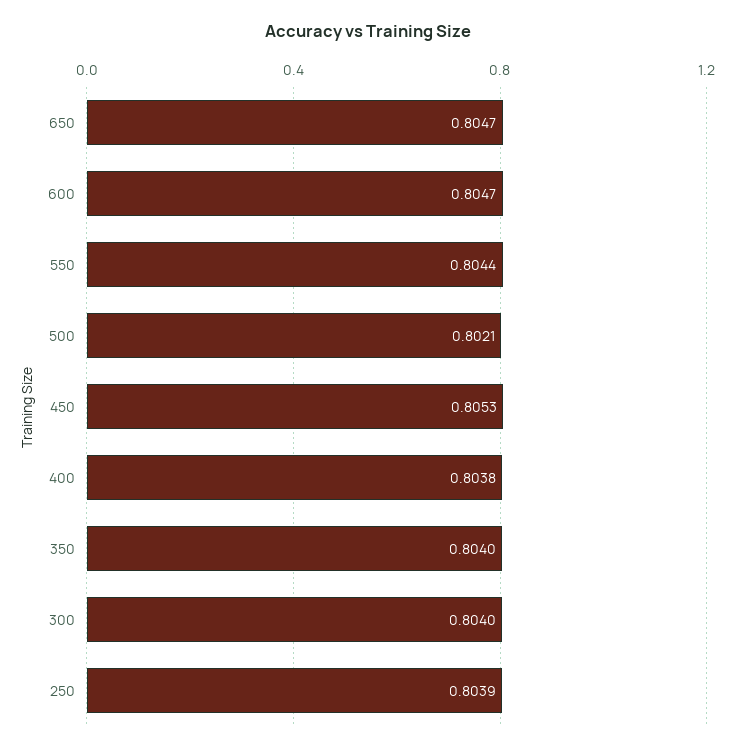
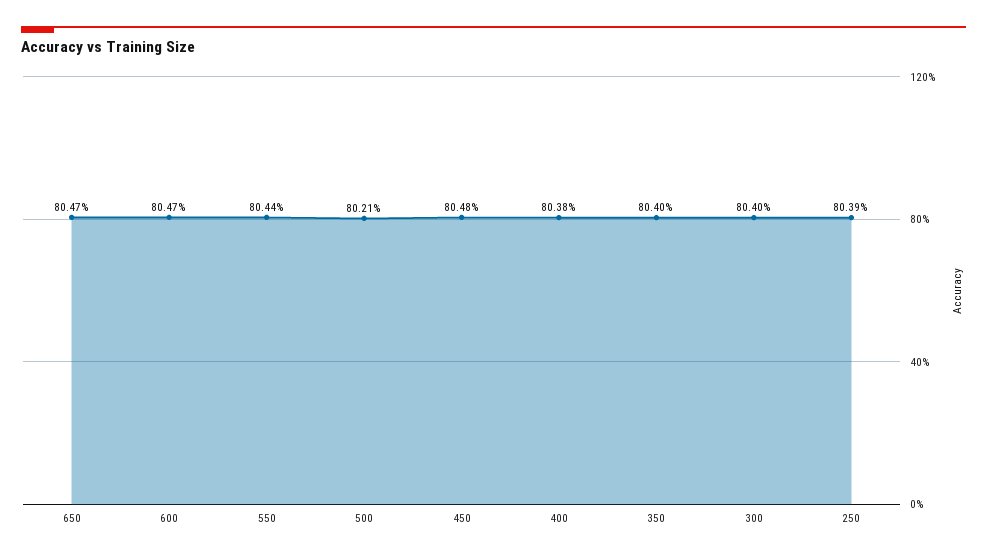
450: 0.8053 -> 0.8048

